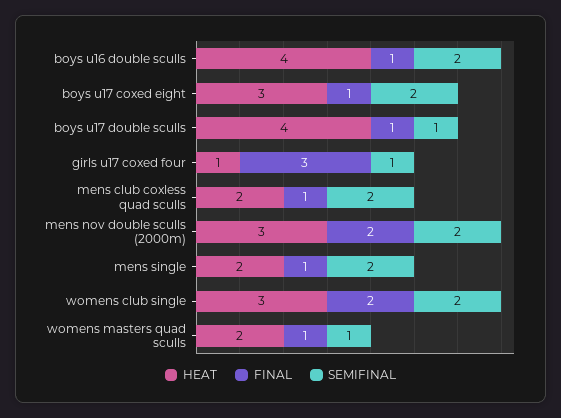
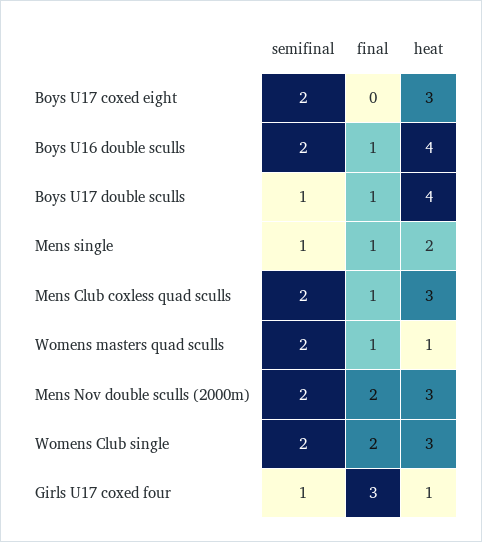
FINAL, boys u17 coxed eight: 1 -> 0
HEAT, mens club coxless quad sculls: 2 -> 3
SEMIFINAL, mens single: 2 -> 1
HEAT, womens masters quad sculls: 2 -> 1
SEMIFINAL, womens masters quad sculls: 1 -> 2

